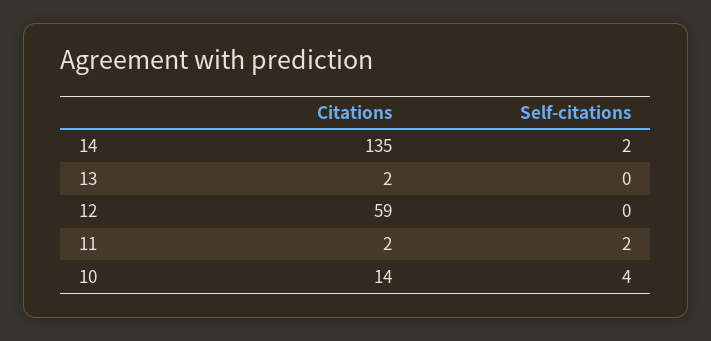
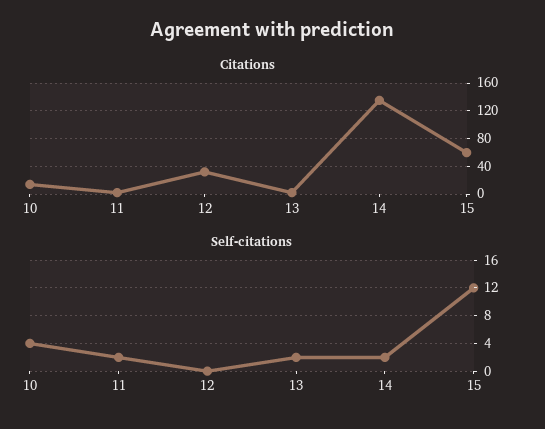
Self-citations, 13: 0 -> 2
Citations, 12: 59 -> 30
Citations, 15: none -> 60
Self-citations, 15: none -> 12

